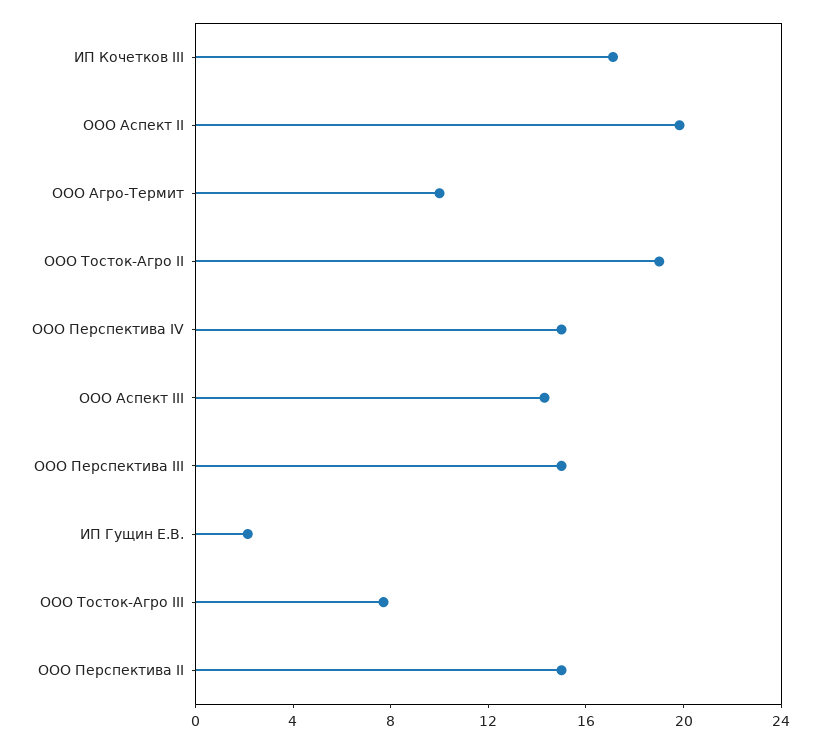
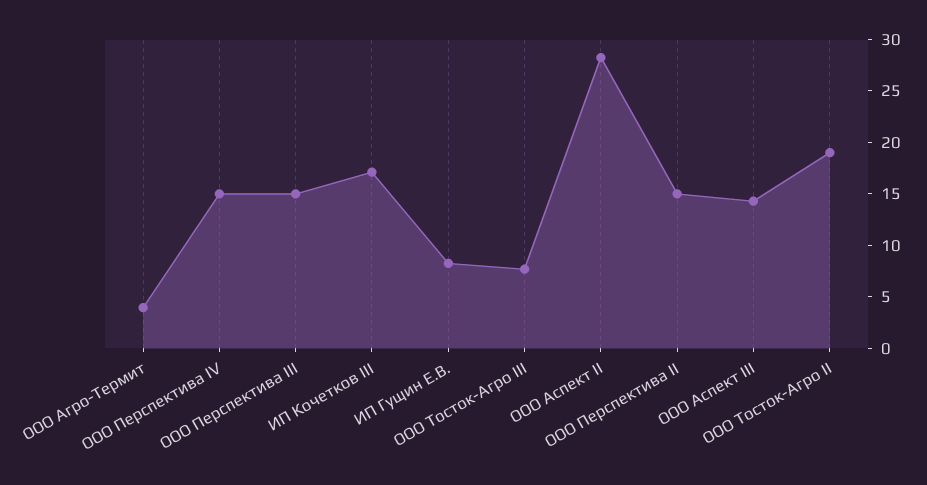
ООО Аспект II: 20 -> 28
ООО Агро-Термит: 10 -> 4
ИП Гущин Е.В.: 2 -> 8

